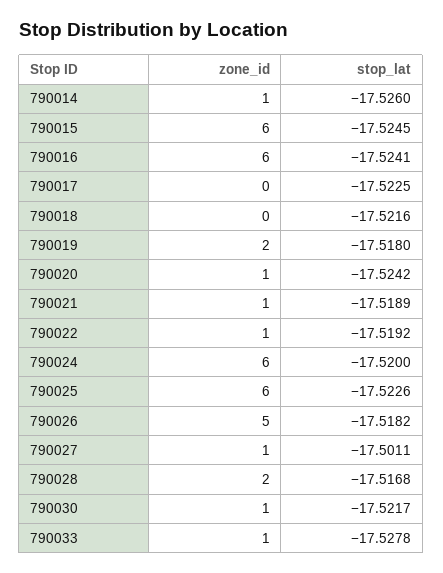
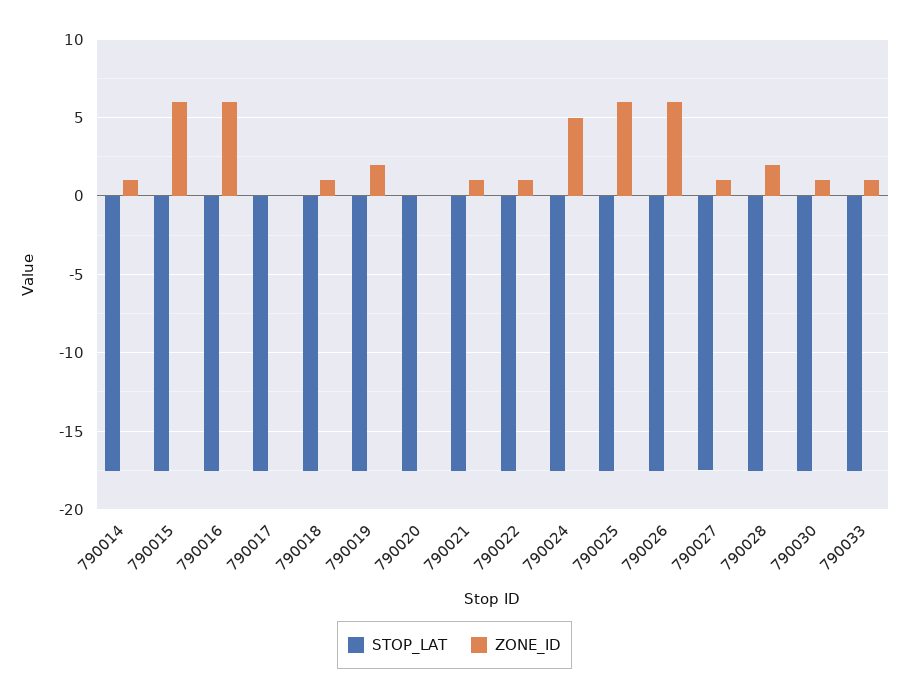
zone_id, 790018: 0 -> 1
zone_id, 790020: 1 -> 0
zone_id, 790024: 6 -> 5
zone_id, 790026: 5 -> 6

